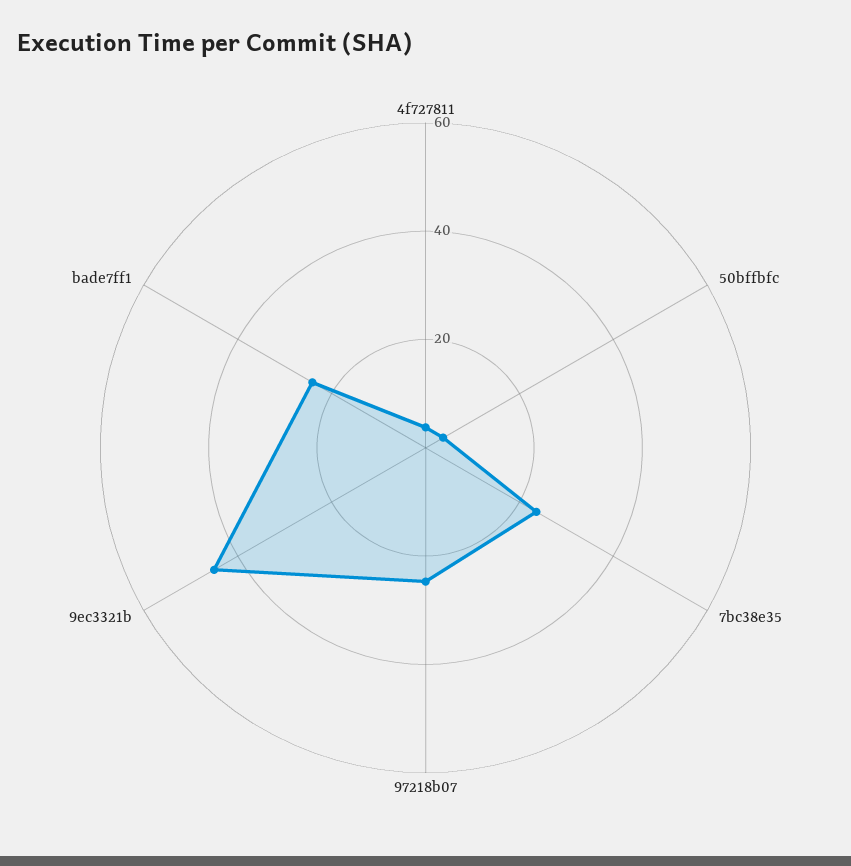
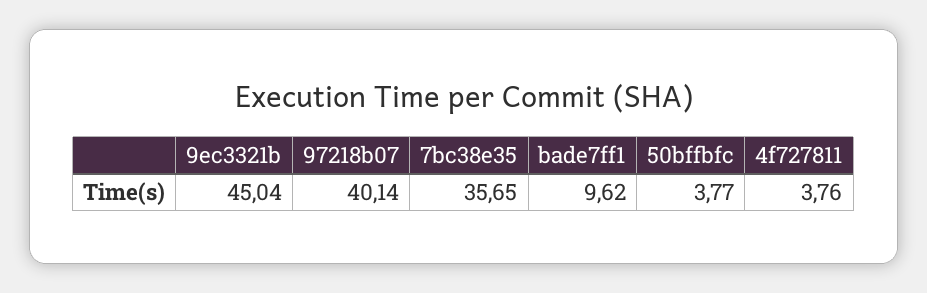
7bc38e35: 25 -> 35.65
97218b07: 25 -> 40.14
bade7ff1: 25 -> 9.62

